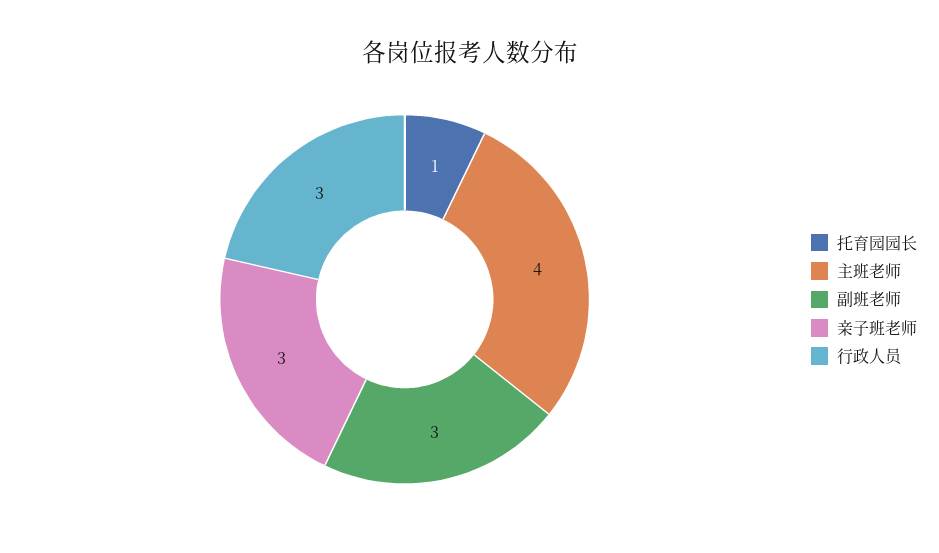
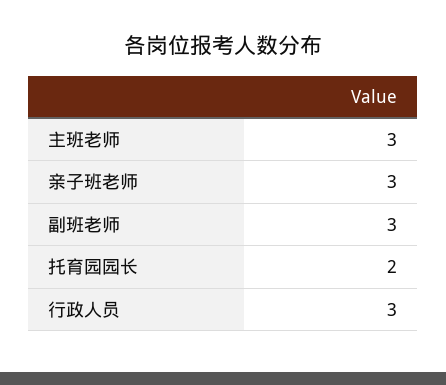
托育园园长: 1 -> 2
主班老师: 4 -> 3

